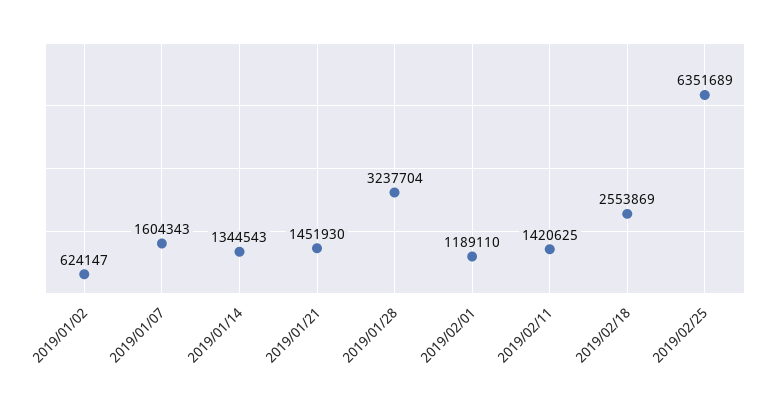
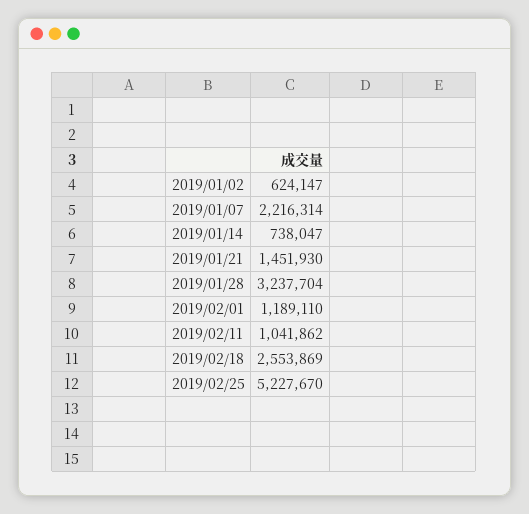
2019/01/07: 1604343 -> 2216314
2019/01/14: 1344543 -> 738047
2019/02/11: 1420625 -> 1041862
2019/02/25: 6351689 -> 5227670

